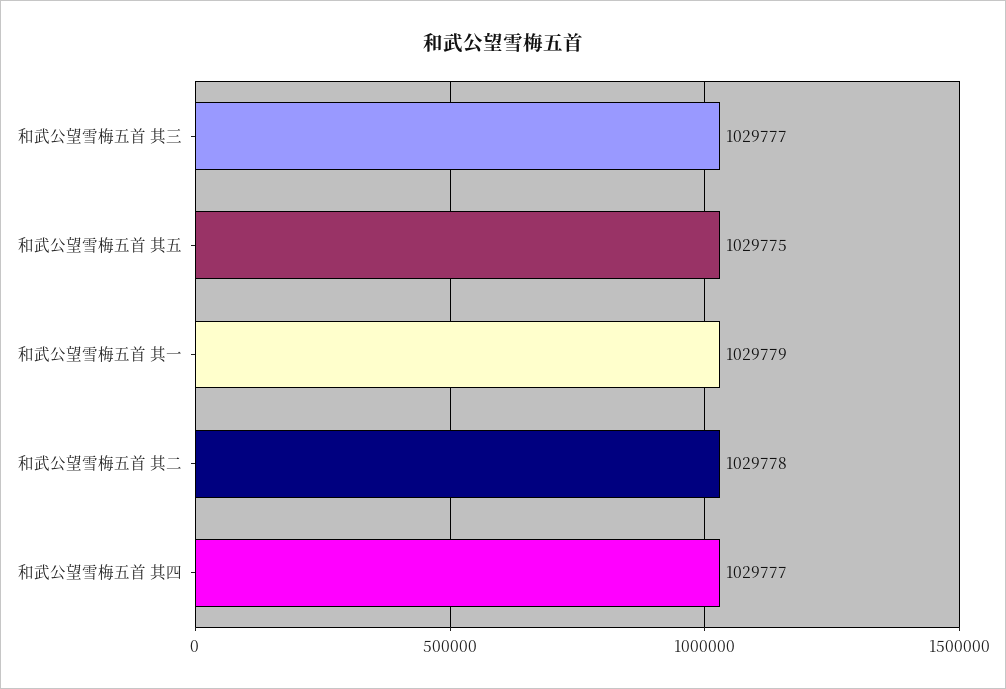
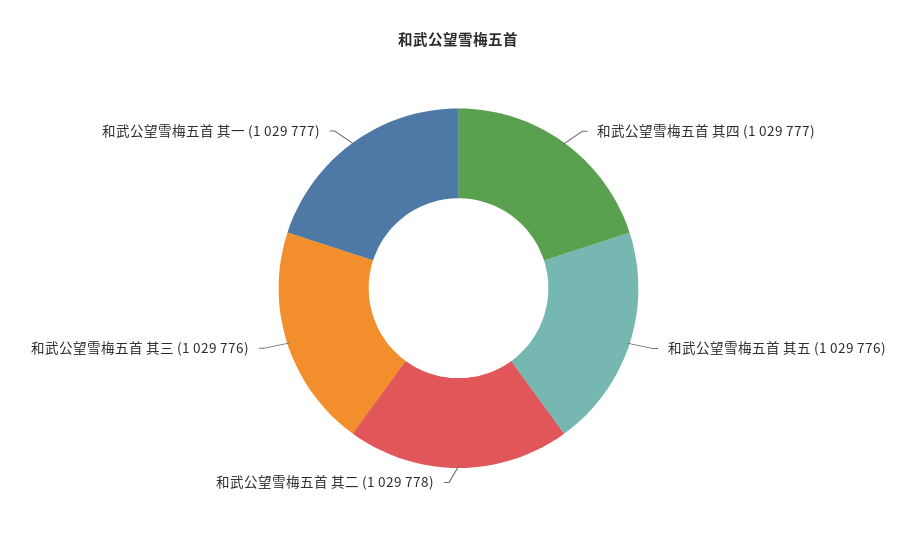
和武公望雪梅五首 其三: 1029777 -> 1029776
和武公望雪梅五首 其五: 1029775 -> 1029776
和武公望雪梅五首 其一: 1029779 -> 1029777

